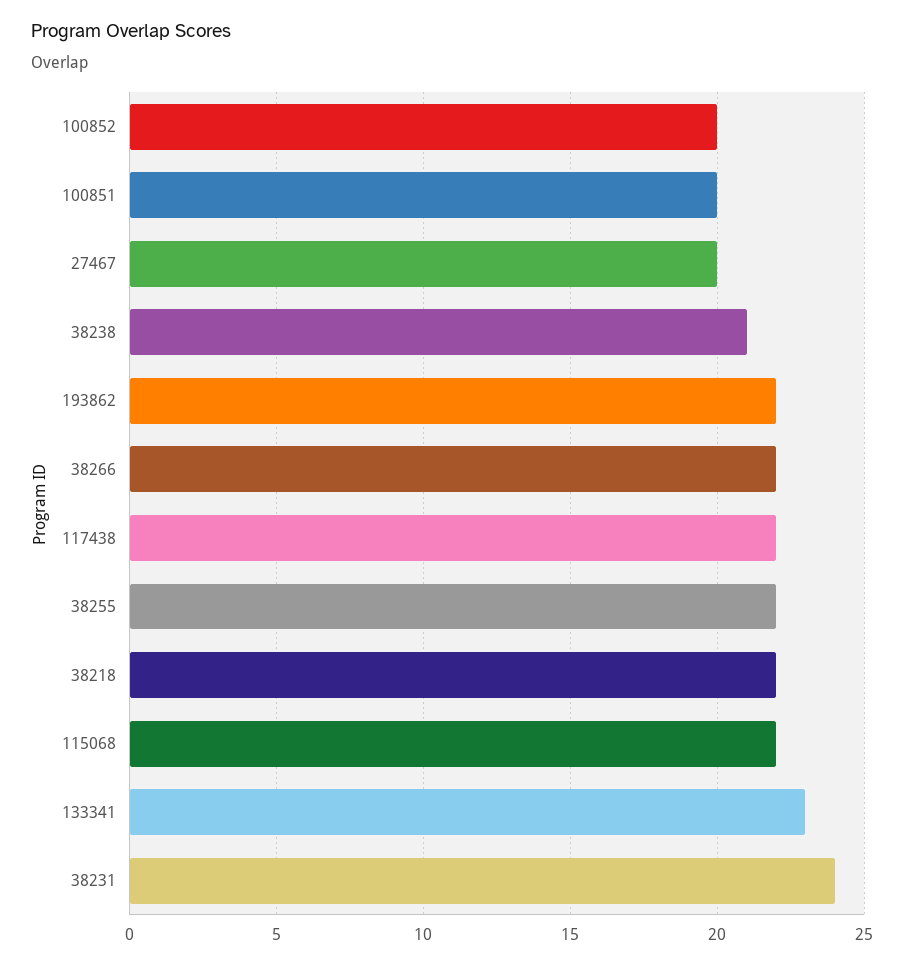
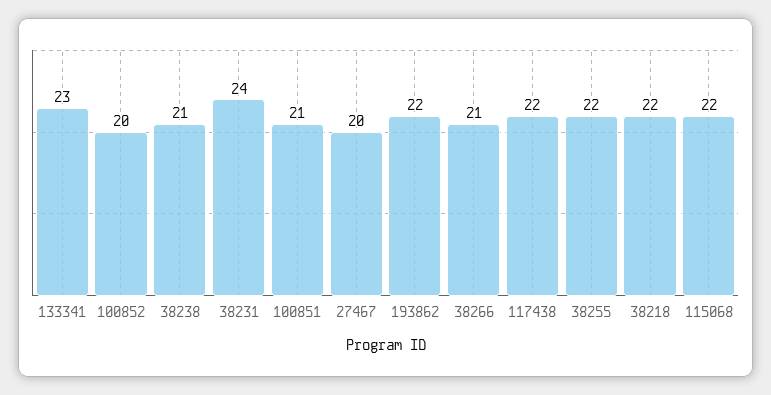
100851: 20 -> 21
38266: 22 -> 21

